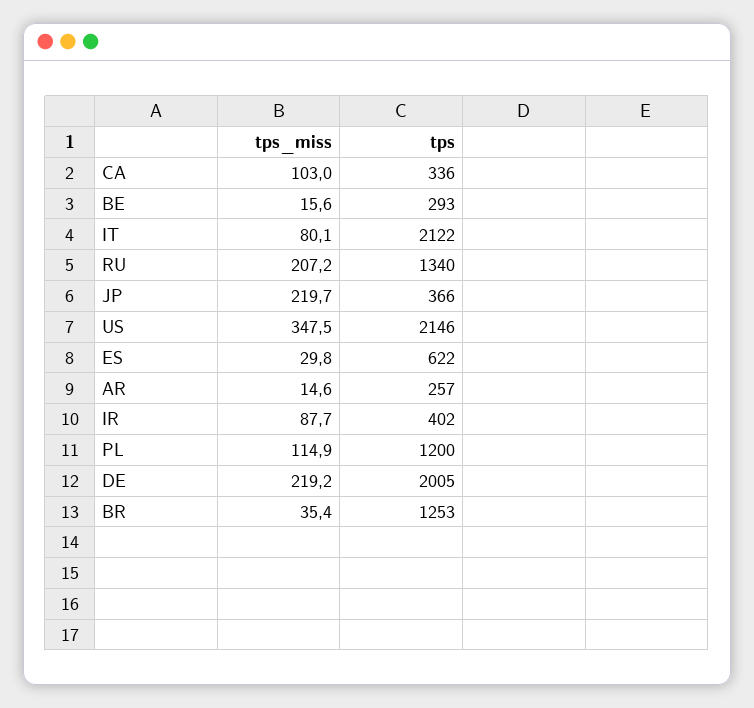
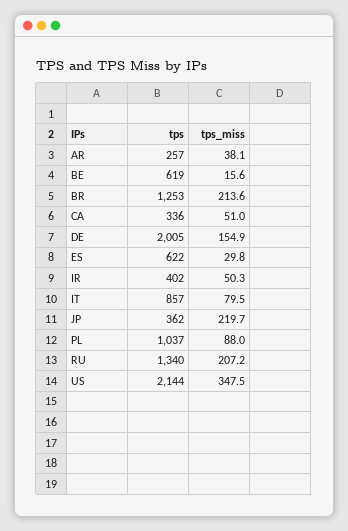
tps_miss, CA: 103 -> 51
tps, BE: 293 -> 619
tps_miss, IT: 80.1 -> 79.5
tps, IT: 2122 -> 857
tps, JP: 366 -> 362
tps, US: 2146 -> 2144
tps_miss, AR: 14.6 -> 38.1
tps_miss, IR: 87.7 -> 50.3
tps_miss, PL: 114.9 -> 88
tps, PL: 1200 -> 1037
tps_miss, DE: 219.2 -> 154.9
tps_miss, BR: 35.4 -> 213.6

